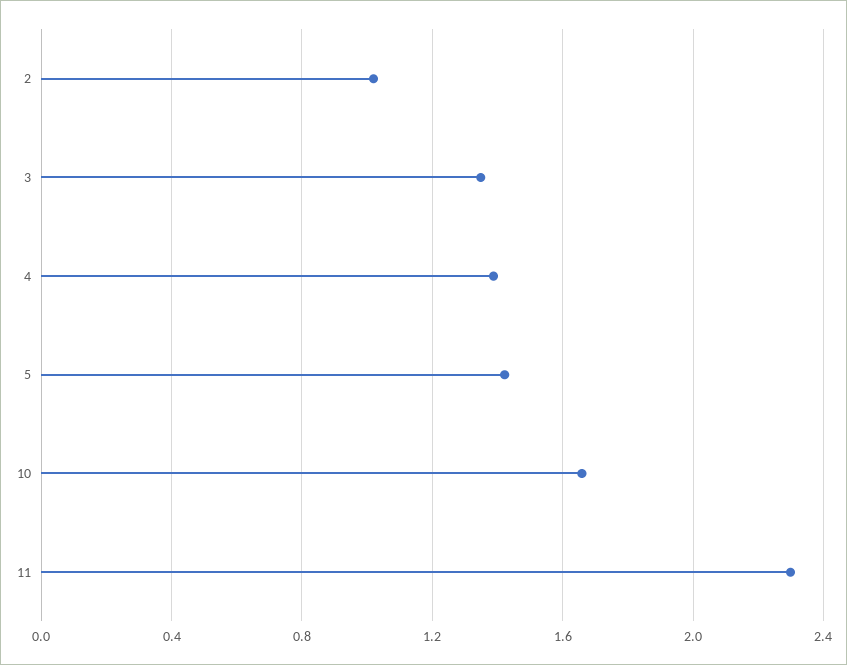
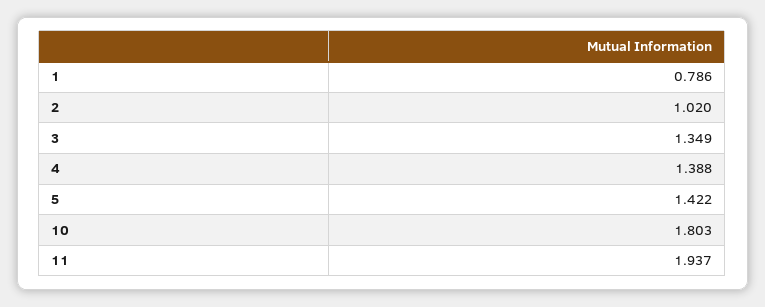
10: 1.65 -> 1.803
11: 2.3 -> 1.937
1: none -> 0.786

